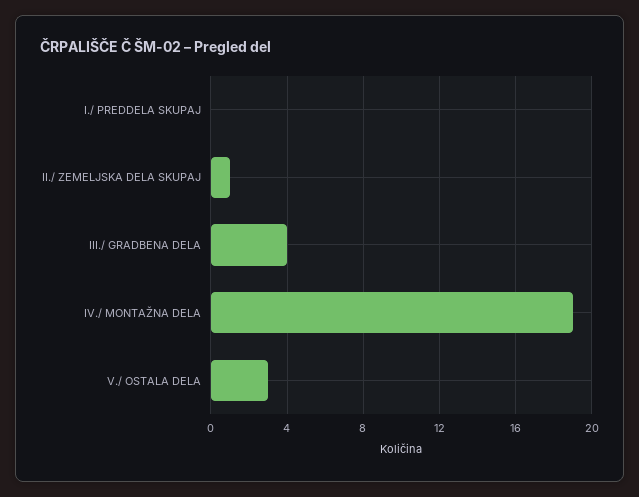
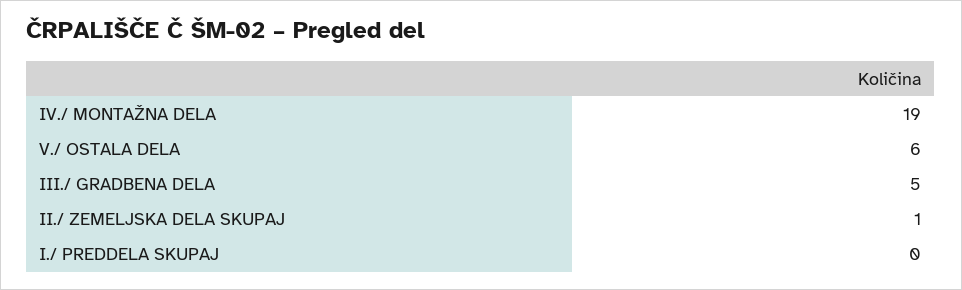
III./ GRADBENA DELA: 4 -> 5
V./ OSTALA DELA: 3 -> 6

